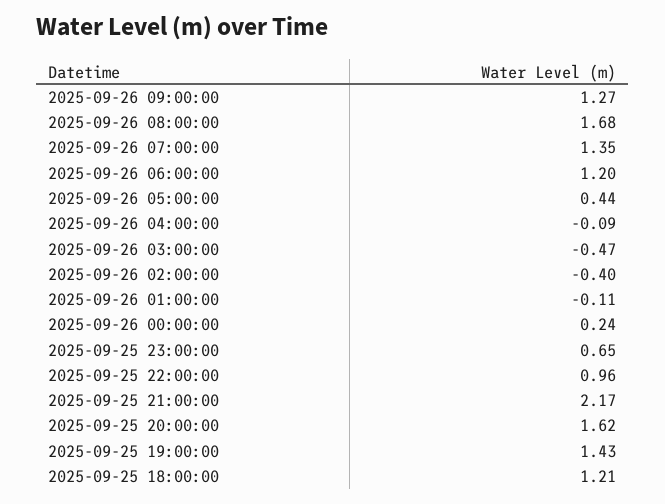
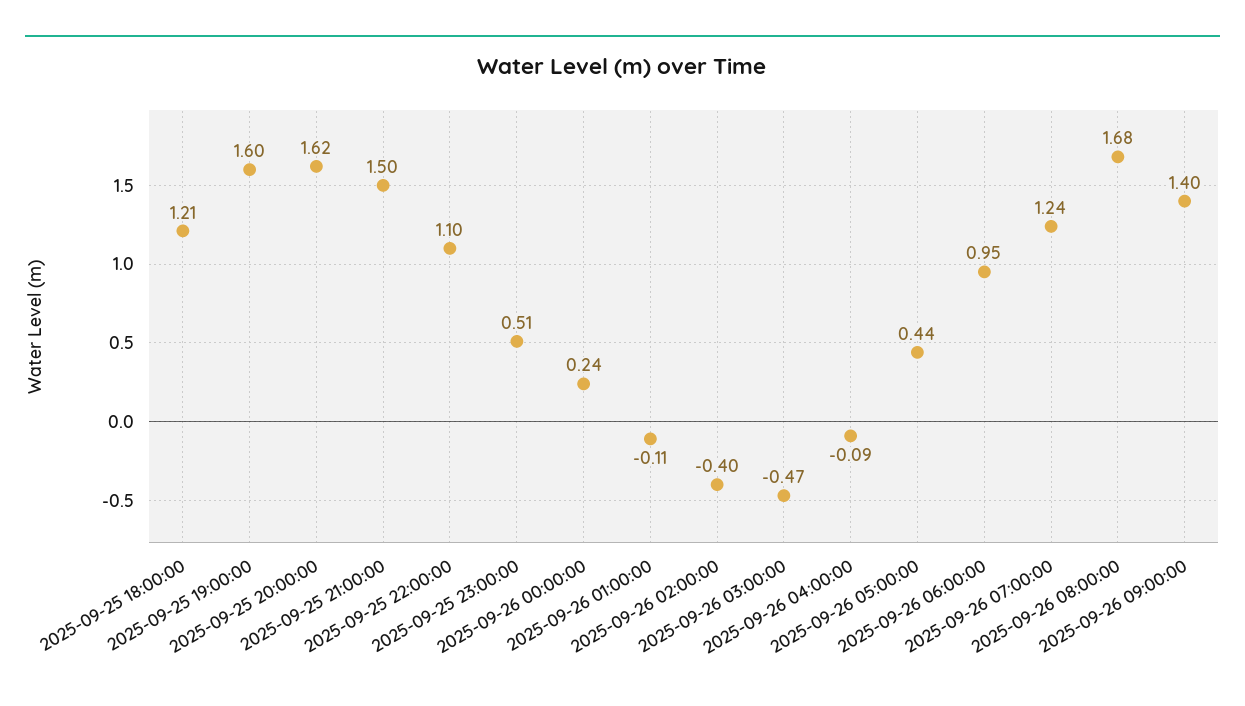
2025-09-26 09:00:00: 1.27 -> 1.4
2025-09-26 07:00:00: 1.35 -> 1.24
2025-09-26 06:00:00: 1.2 -> 0.95
2025-09-25 23:00:00: 0.65 -> 0.51
2025-09-25 22:00:00: 0.96 -> 1.1
2025-09-25 21:00:00: 2.17 -> 1.5
2025-09-25 19:00:00: 1.43 -> 1.6

